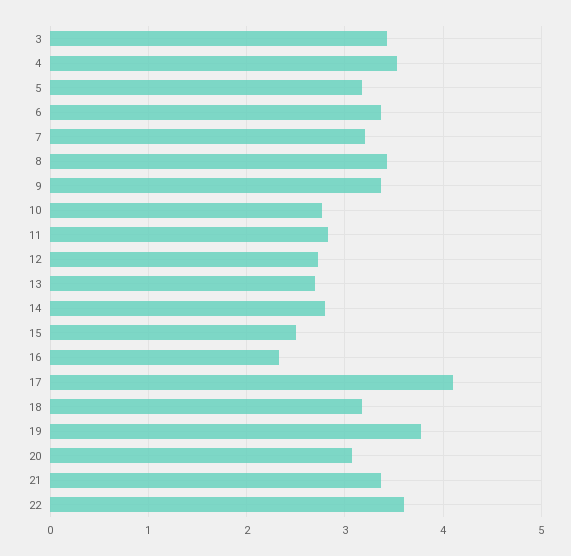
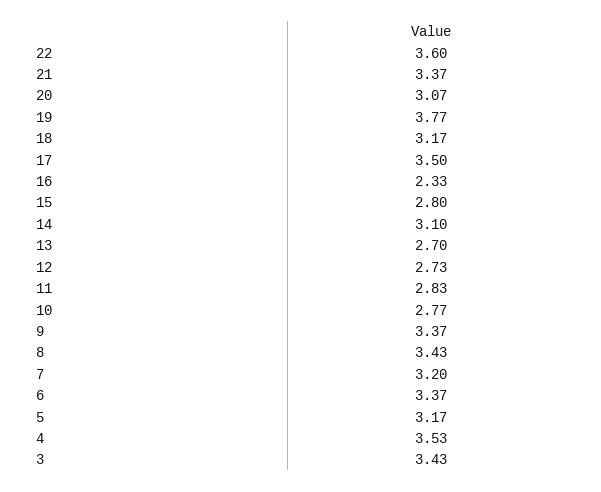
14: 2.8 -> 3.1
15: 2.5 -> 2.8
17: 4.1 -> 3.5

